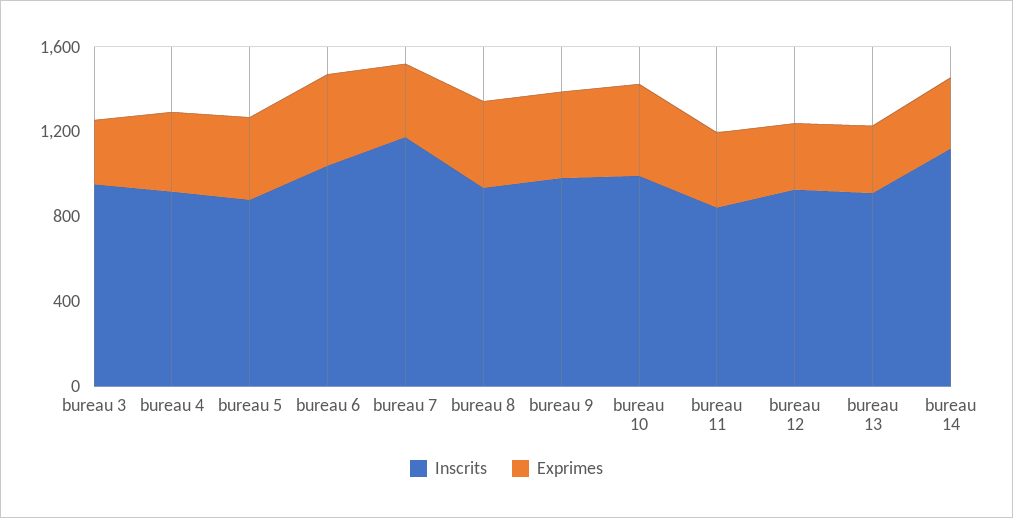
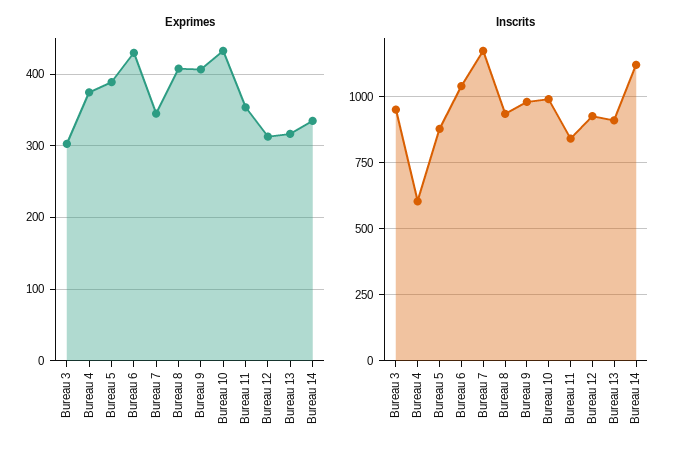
Inscrits, bureau 4: 900 -> 600

